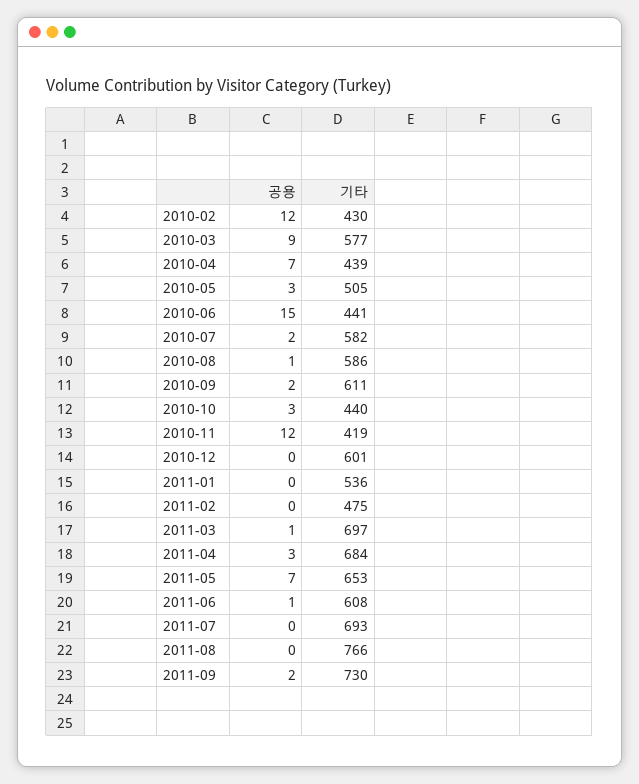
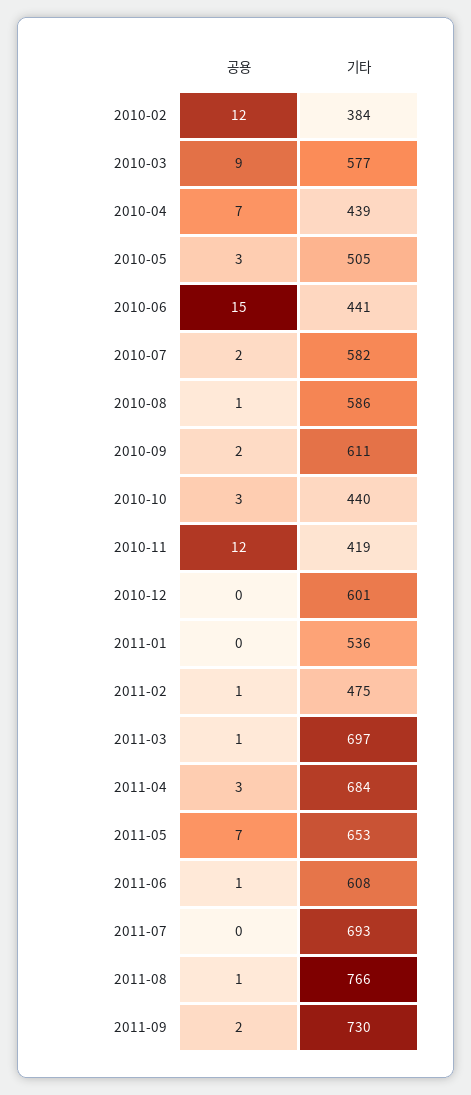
기타, 2010-02: 430 -> 384
공용, 2011-02: 0 -> 1
공용, 2011-08: 0 -> 1

